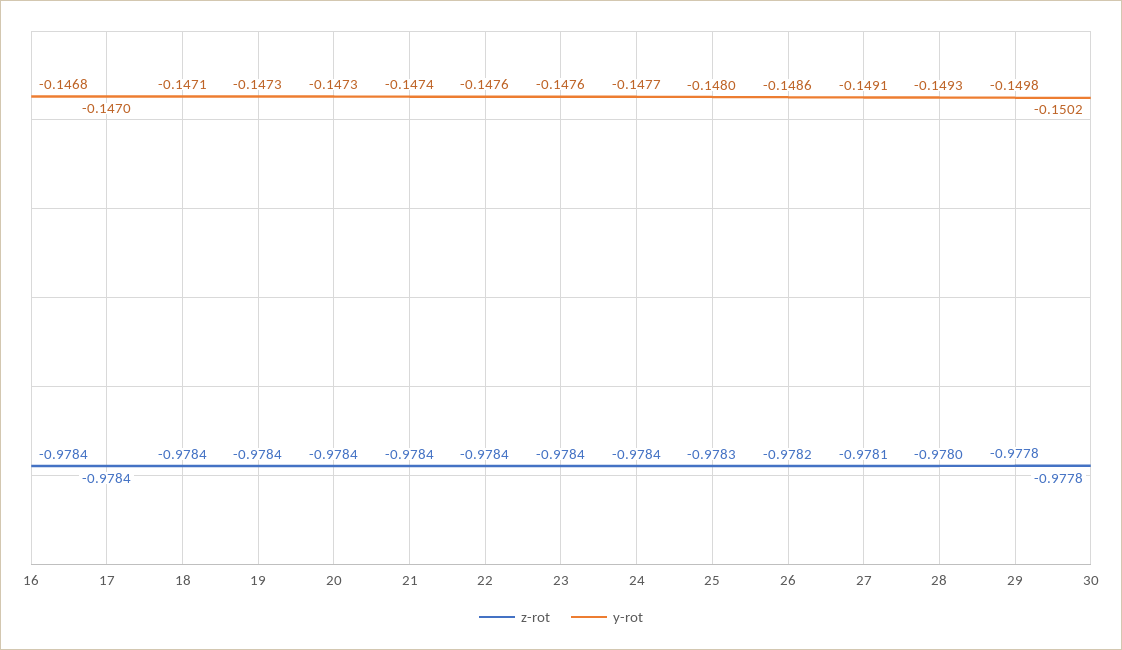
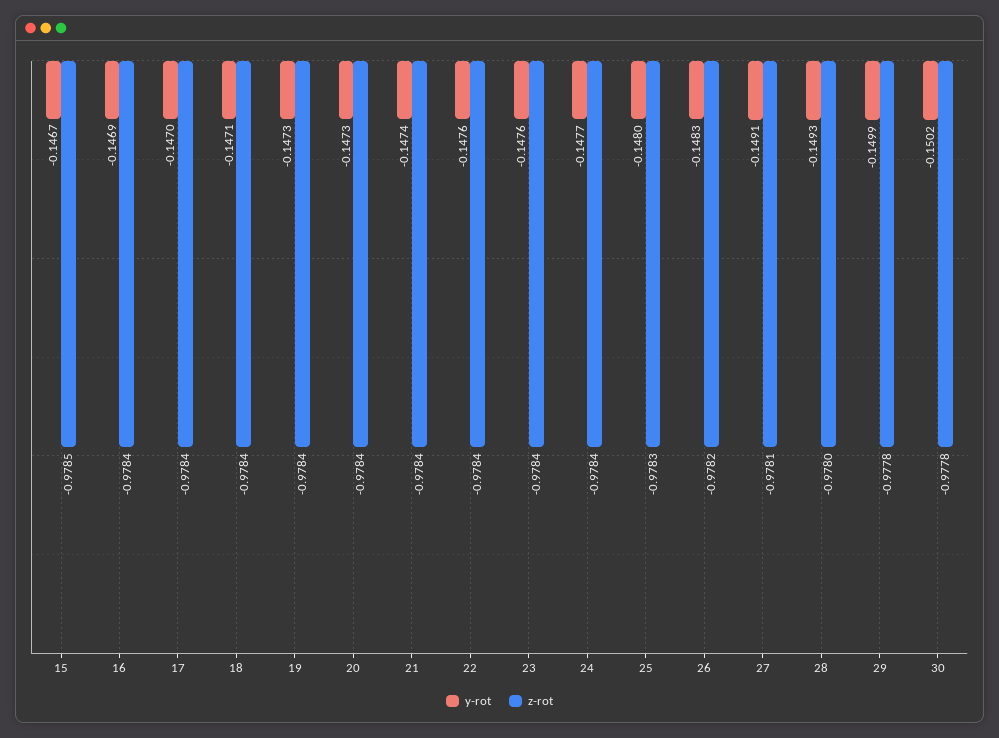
y-rot, 16: -0.1468 -> -0.1469
y-rot, 26: -0.1486 -> -0.1483
y-rot, 29: -0.1498 -> -0.1499
y-rot, 15: none -> -0.1467
z-rot, 15: none -> -0.9785

